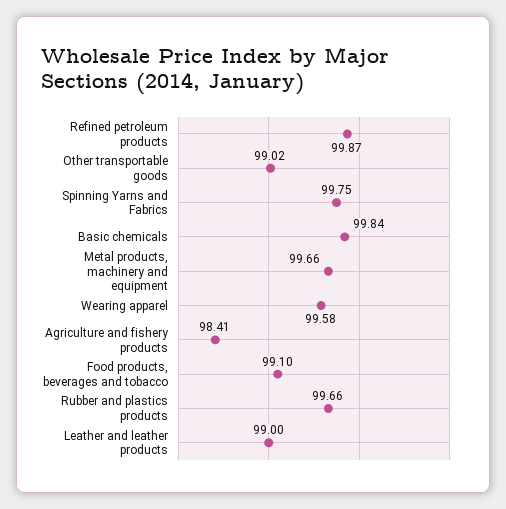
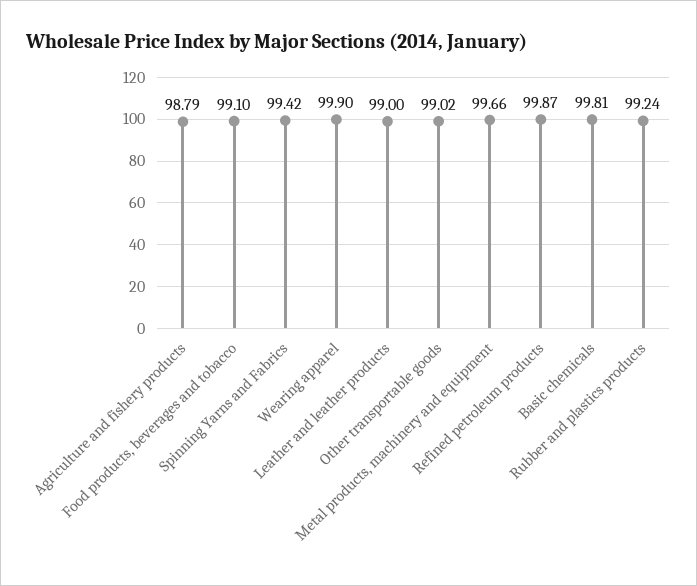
Spinning Yarns and Fabrics: 99.75 -> 99.42
Basic chemicals: 99.84 -> 99.81
Wearing apparel: 99.58 -> 99.9
Agriculture and fishery products: 98.41 -> 98.79
Rubber and plastics products: 99.66 -> 99.24

